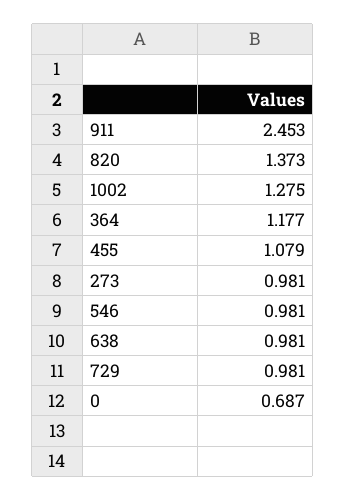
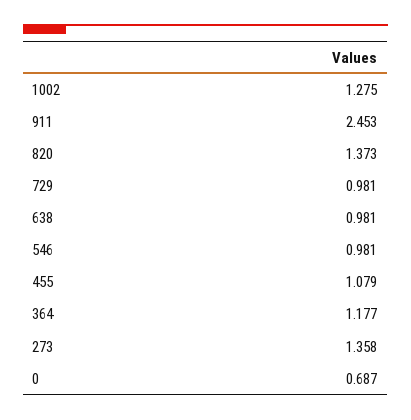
273: 0.981 -> 1.358

